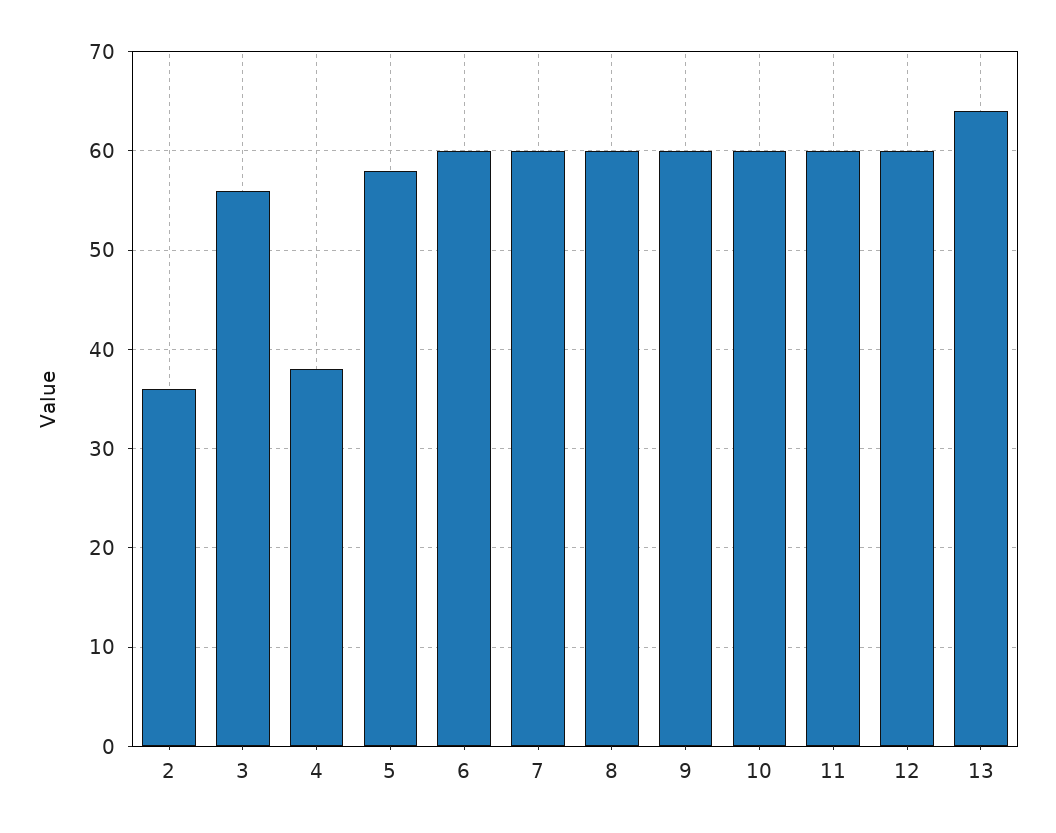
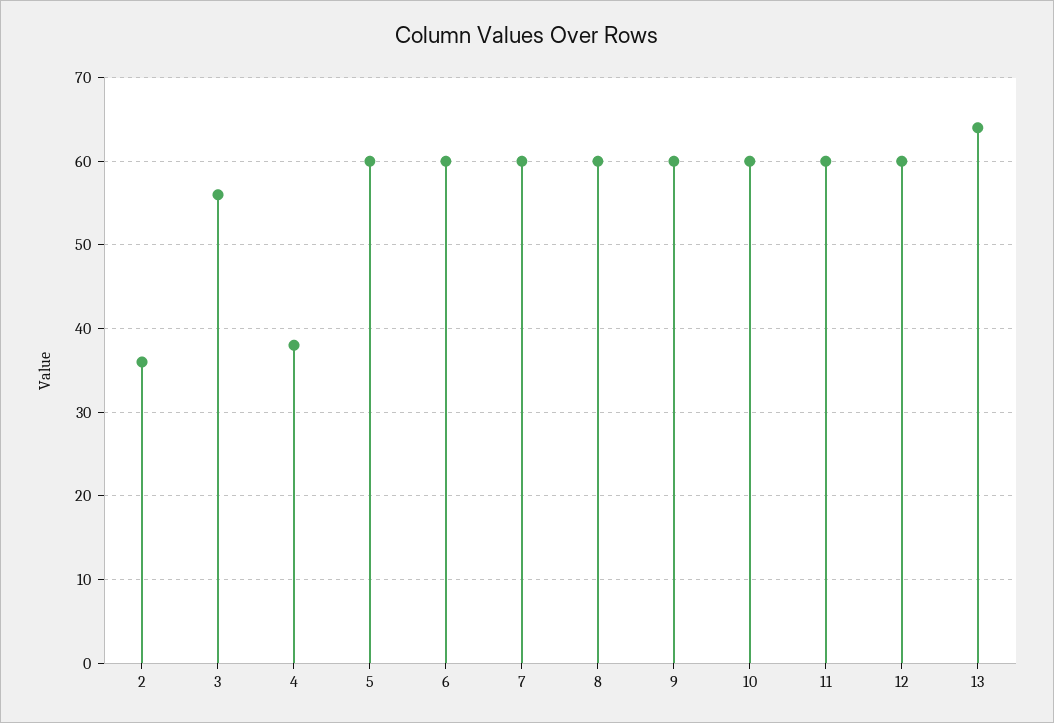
5: 58 -> 60

